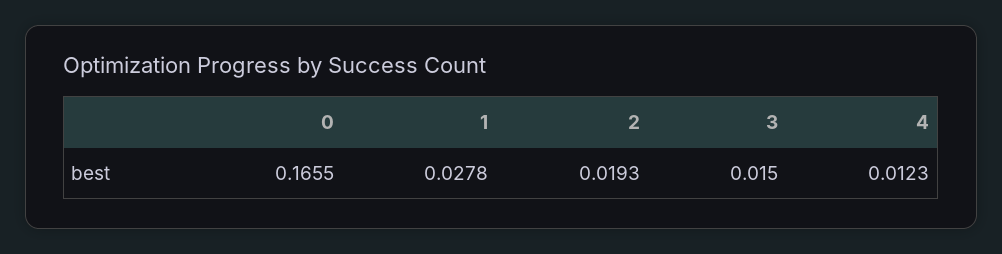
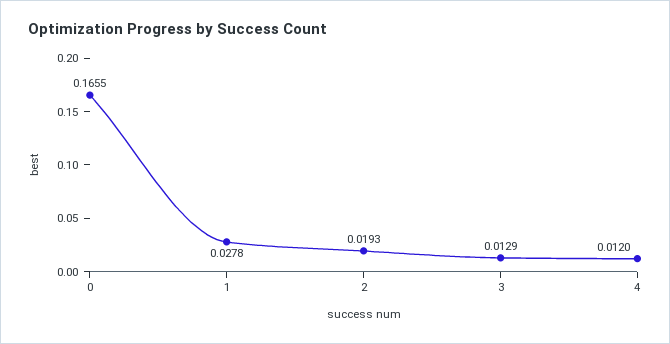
3: 0.015 -> 0.0129
4: 0.0123 -> 0.012

